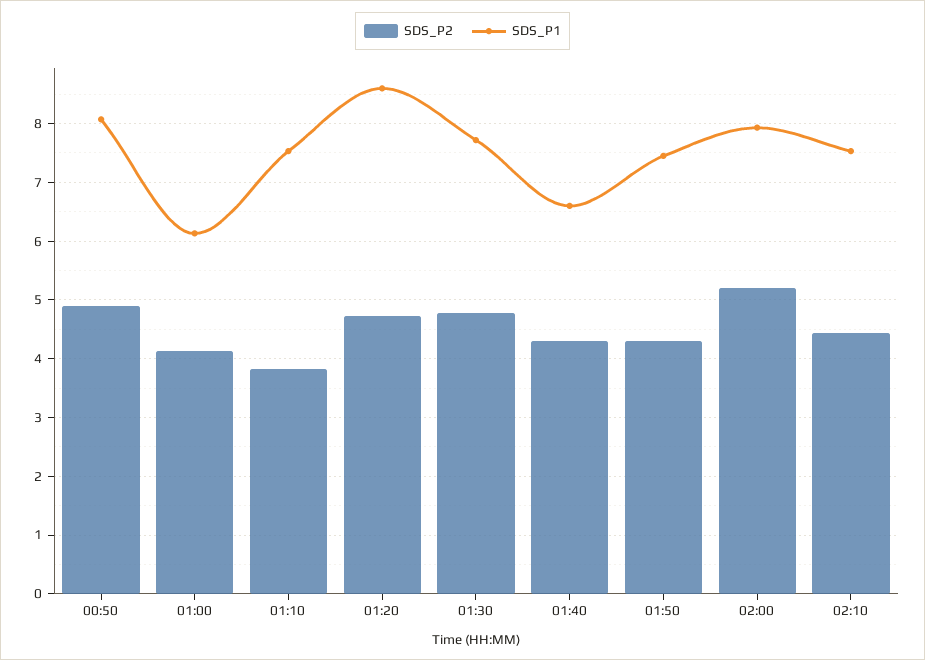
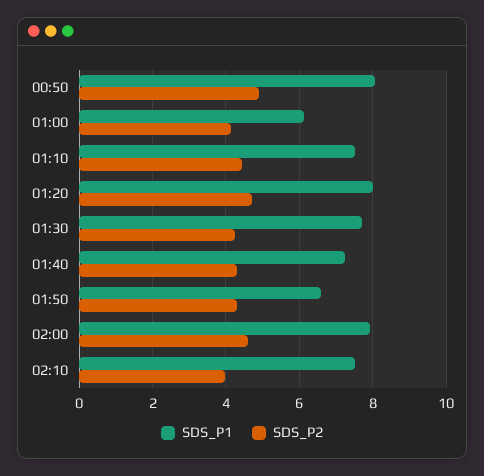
SDS_P2, 01:10: 3.8 -> 4.4
SDS_P1, 01:20: 8.6 -> 8
SDS_P2, 01:30: 4.8 -> 4.2
SDS_P1, 01:40: 6.6 -> 7.2
SDS_P1, 01:50: 7.4 -> 6.6
SDS_P2, 02:00: 5.2 -> 4.6
SDS_P2, 02:10: 4.4 -> 4

